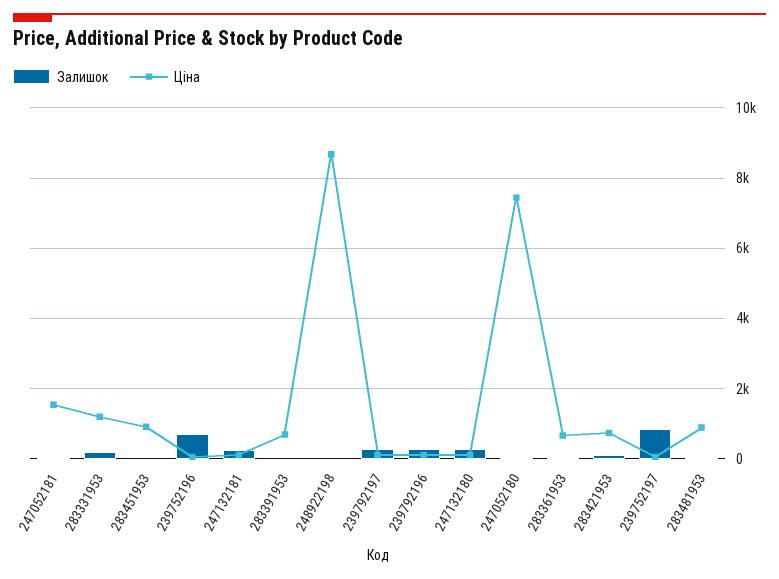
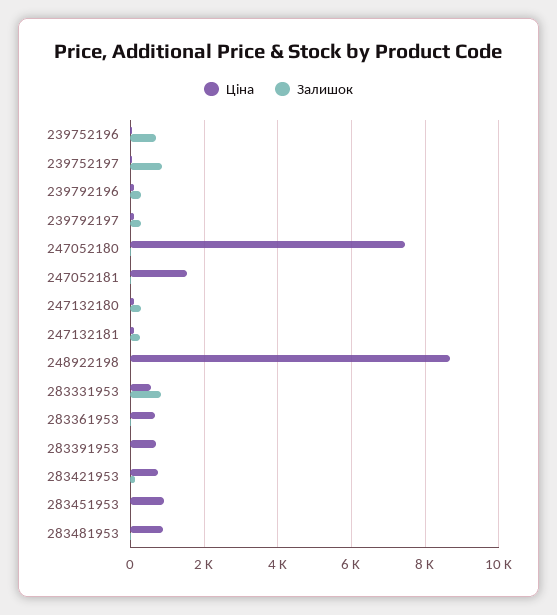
Залишок, 283331953: 200 -> 800
Ціна, 283331953: 1200 -> 600

